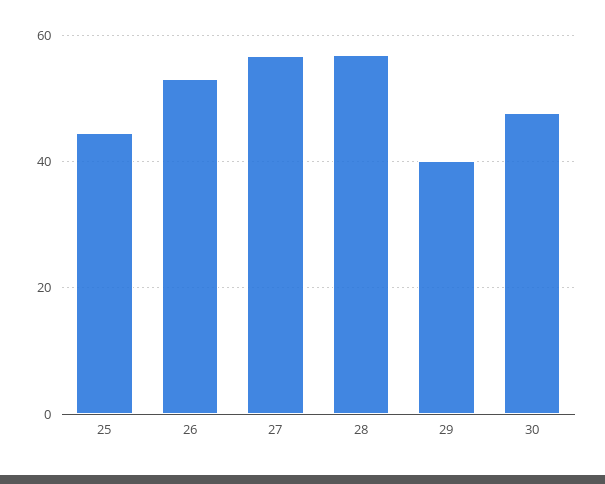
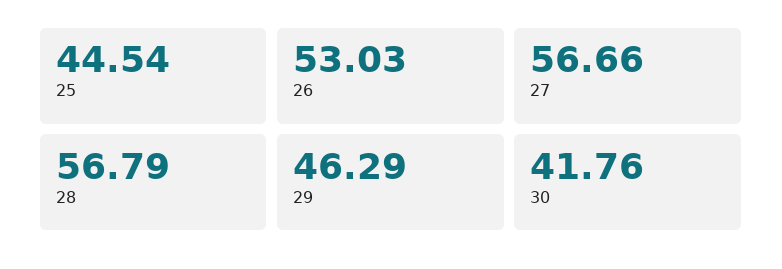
29: 40 -> 46.29
30: 48 -> 41.76

